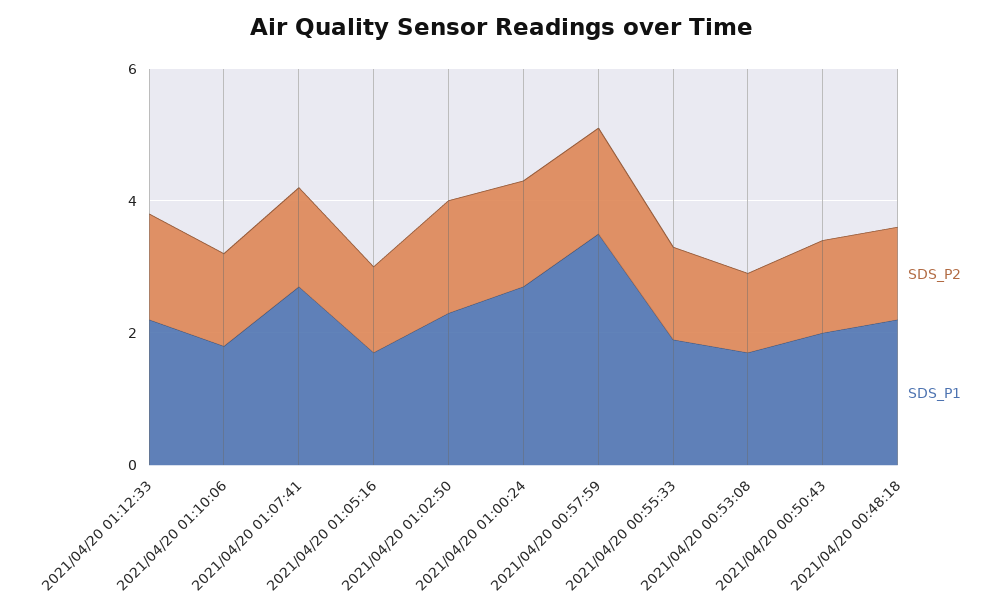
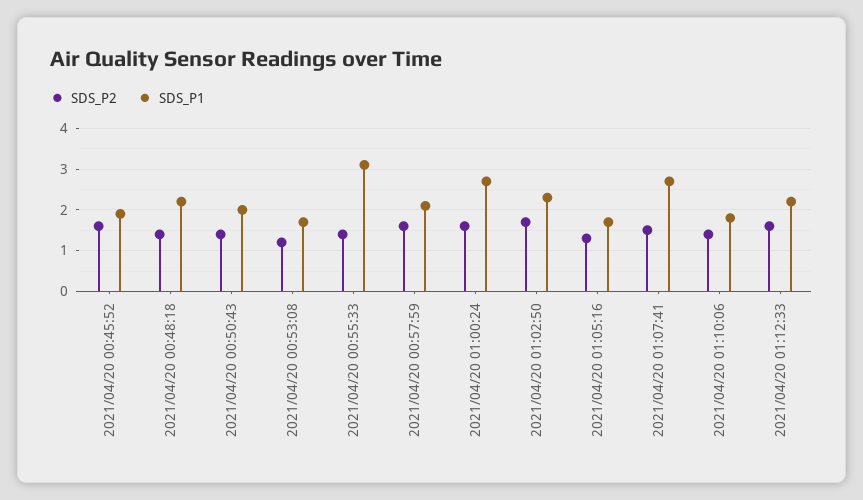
SDS_P1, 2021/04/20 00:57:59: 3.5 -> 2
SDS_P1, 2021/04/20 00:55:33: 2 -> 3
SDS_P2, 2021/04/20 00:45:52: none -> 1.5
SDS_P1, 2021/04/20 00:45:52: none -> 2

